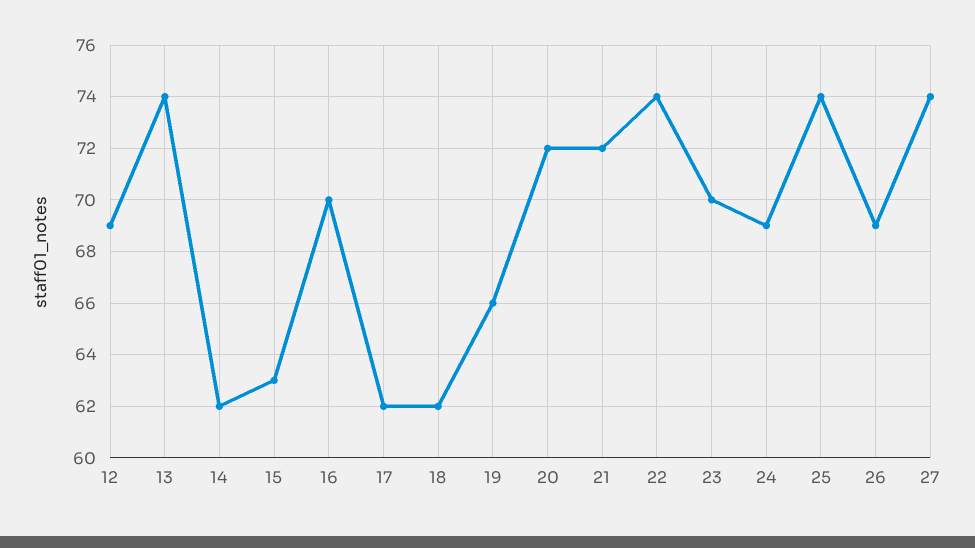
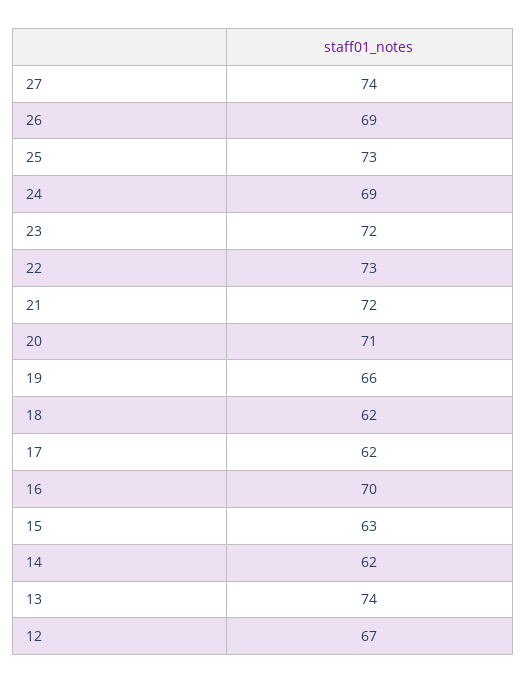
12: 69 -> 67
20: 72 -> 71
22: 74 -> 73
23: 70 -> 72
25: 74 -> 73

